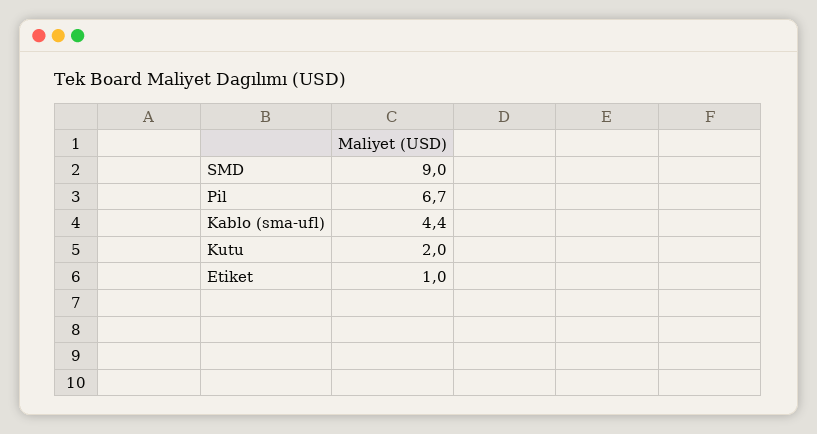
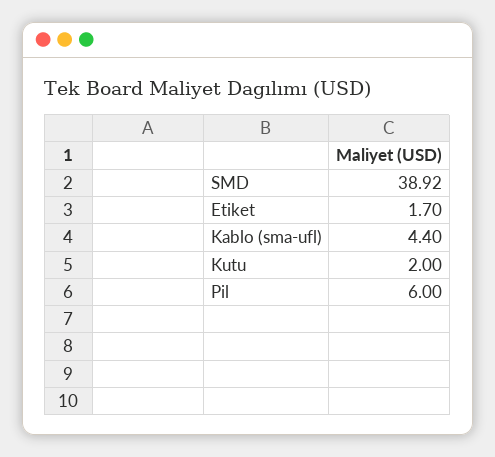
SMD: 9 -> 38.92
Pil: 6.7 -> 6
Etiket: 1 -> 1.7

